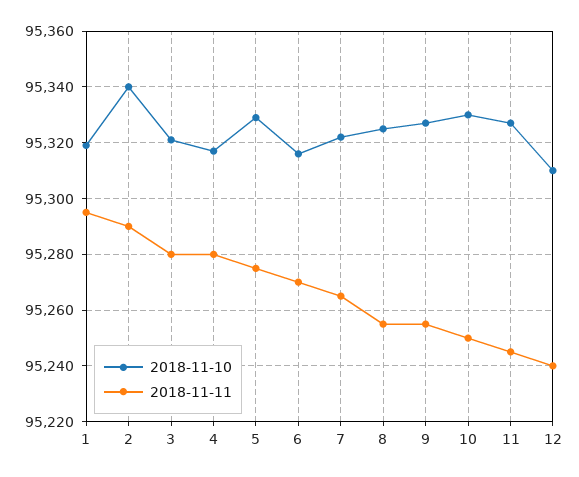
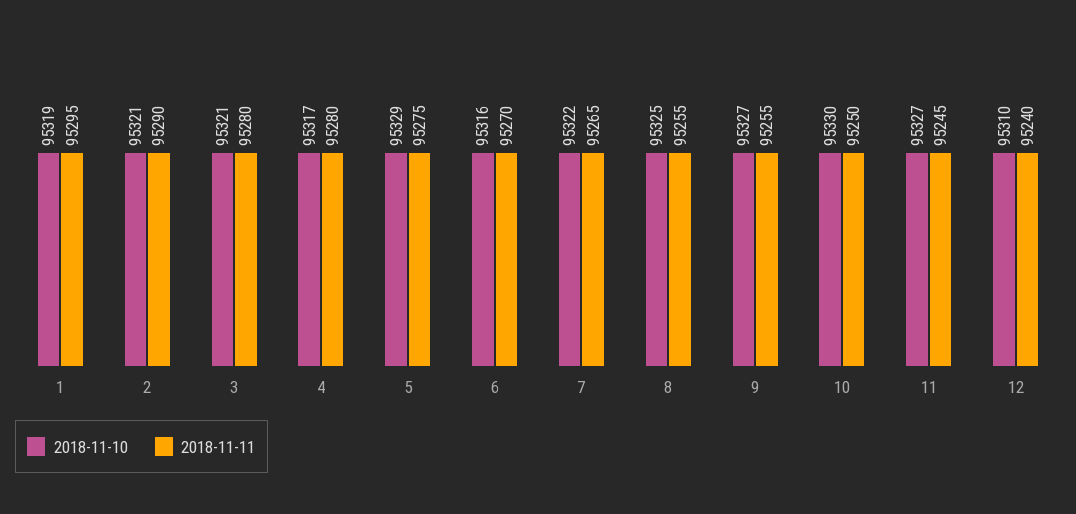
2018-11-10, 2: 95340 -> 95321

